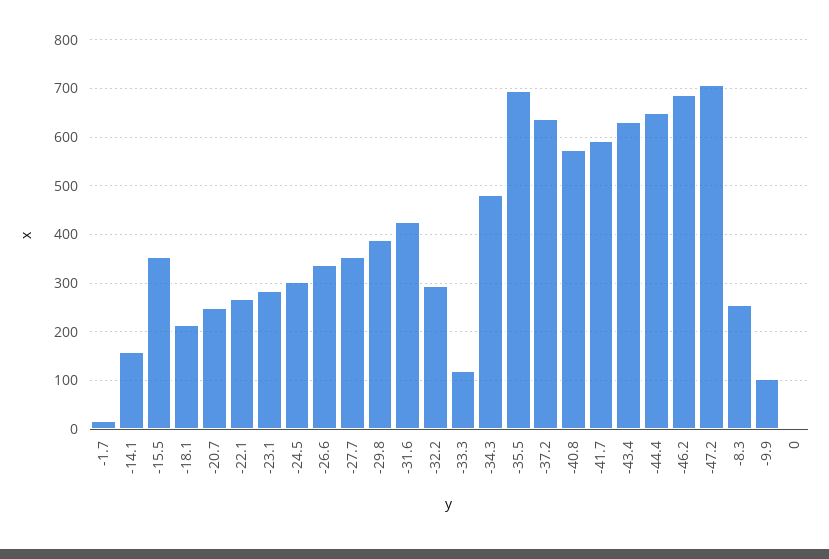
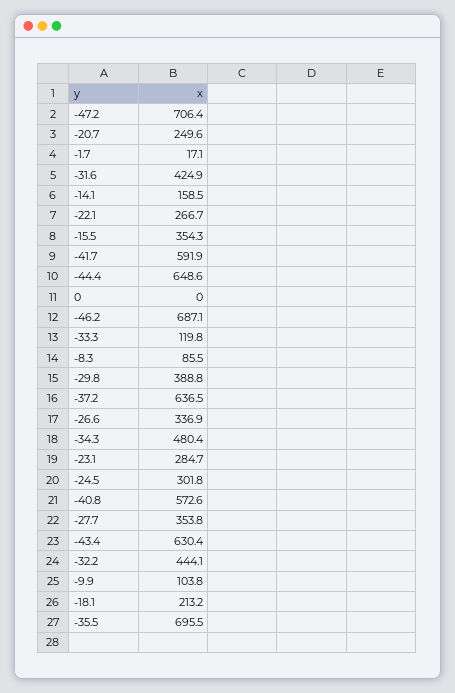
-32.2: 300 -> 444.1
-8.3: 260 -> 85.5

